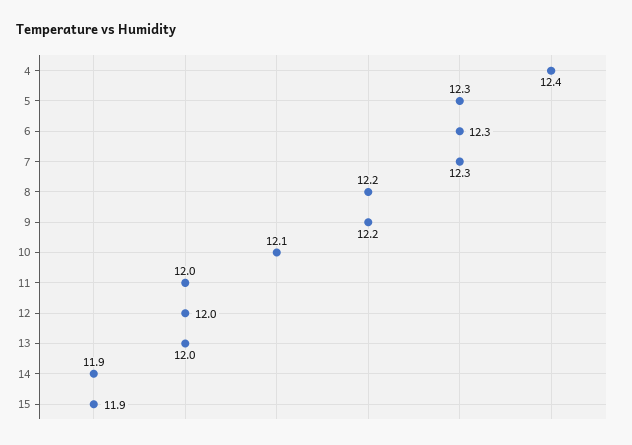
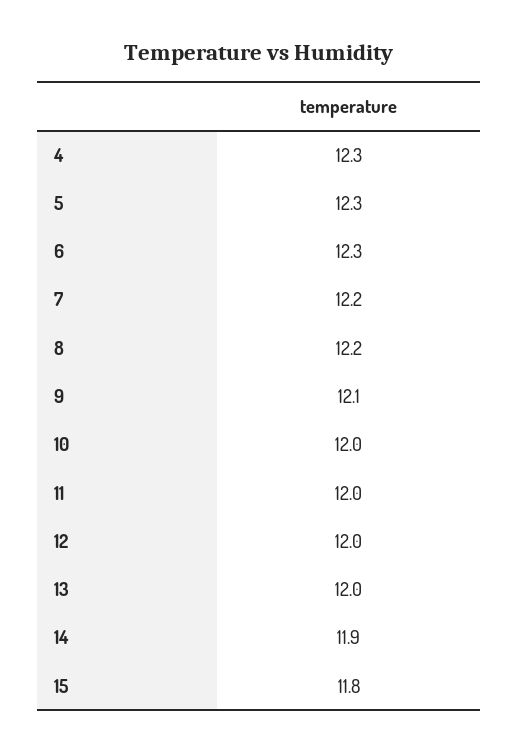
4: 12.4 -> 12.3
7: 12.3 -> 12.2
9: 12.2 -> 12.1
10: 12.1 -> 12
15: 11.9 -> 11.8

